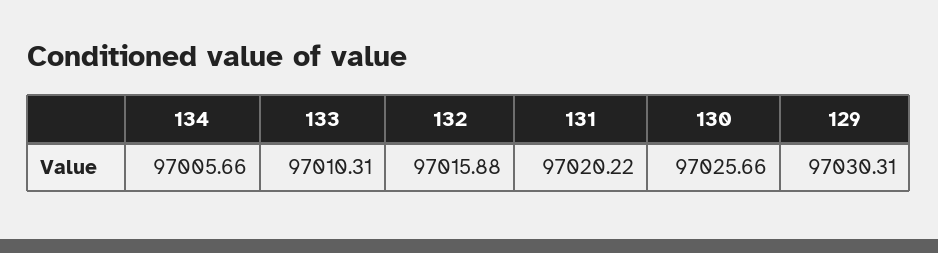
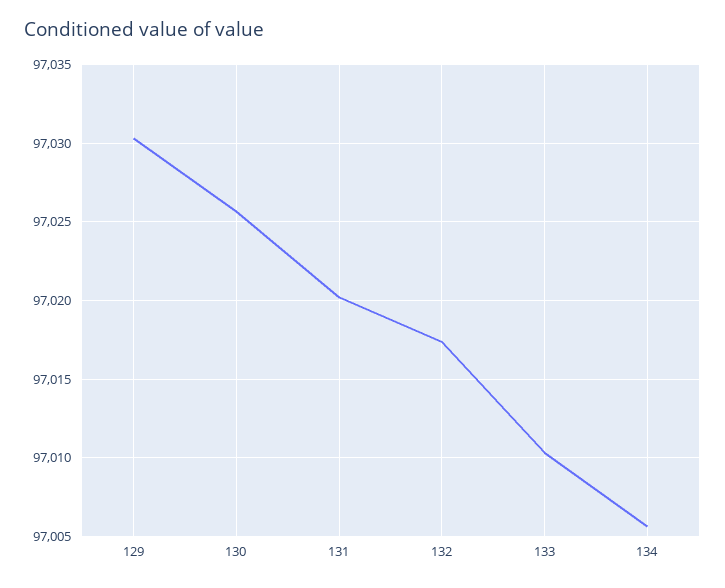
132: 97015.88 -> 97017.5

